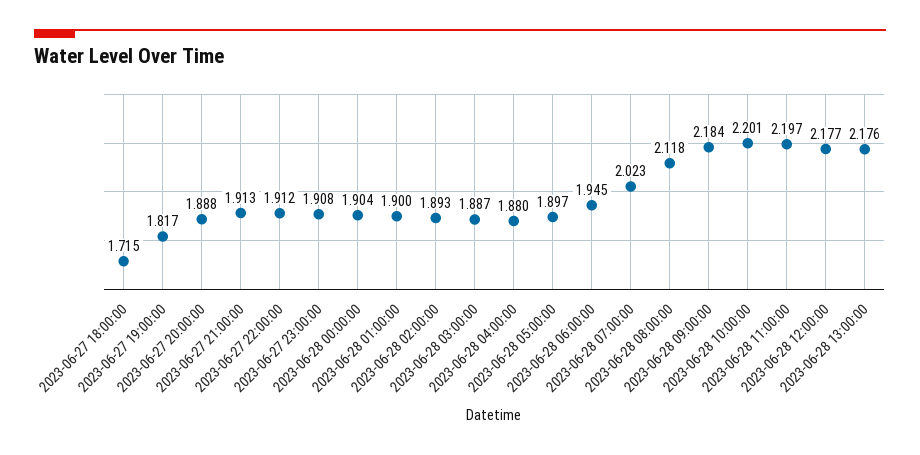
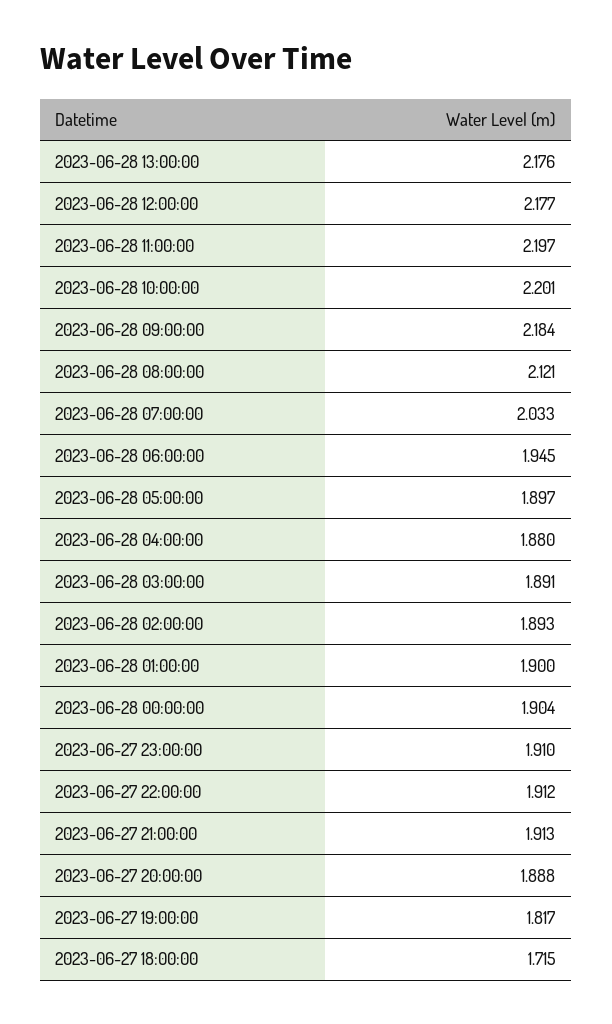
2023-06-27 23:00:00: 1.908 -> 1.91
2023-06-28 03:00:00: 1.887 -> 1.891
2023-06-28 07:00:00: 2.023 -> 2.033
2023-06-28 08:00:00: 2.118 -> 2.121

